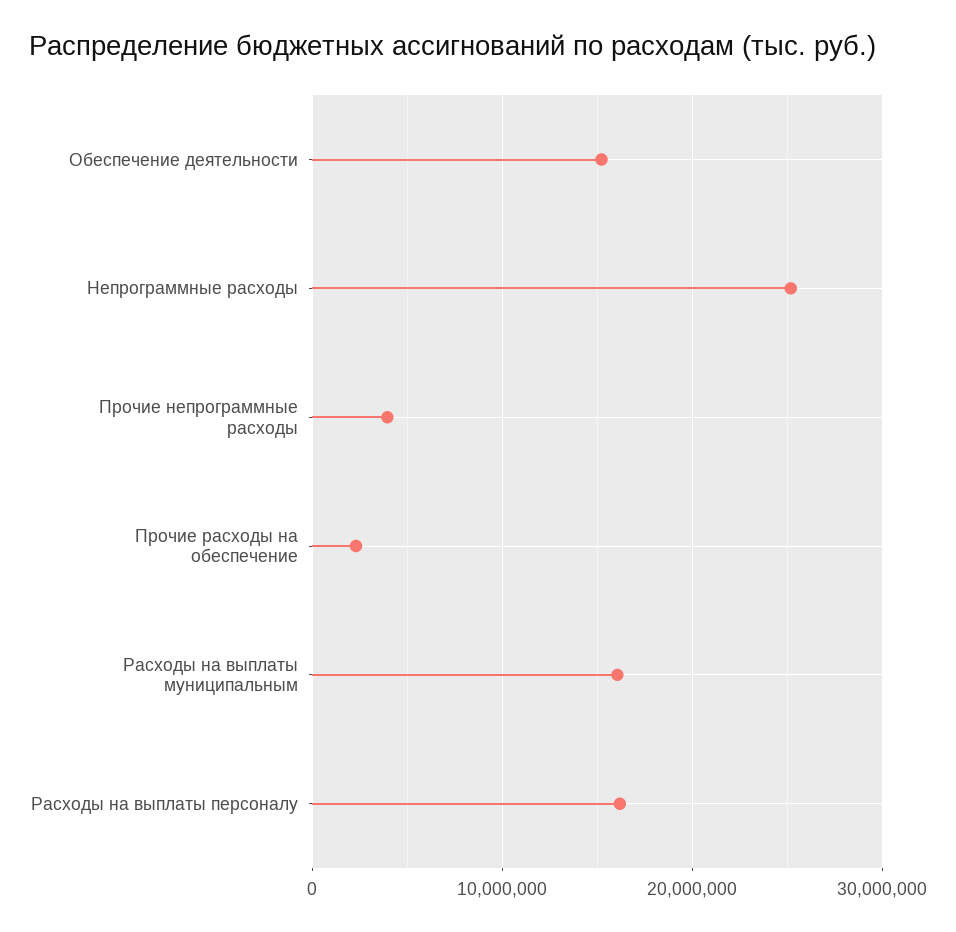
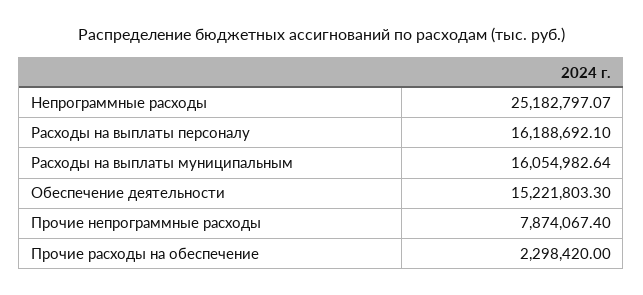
Прочие непрограммные расходы: 4000000 -> 7874067.4

